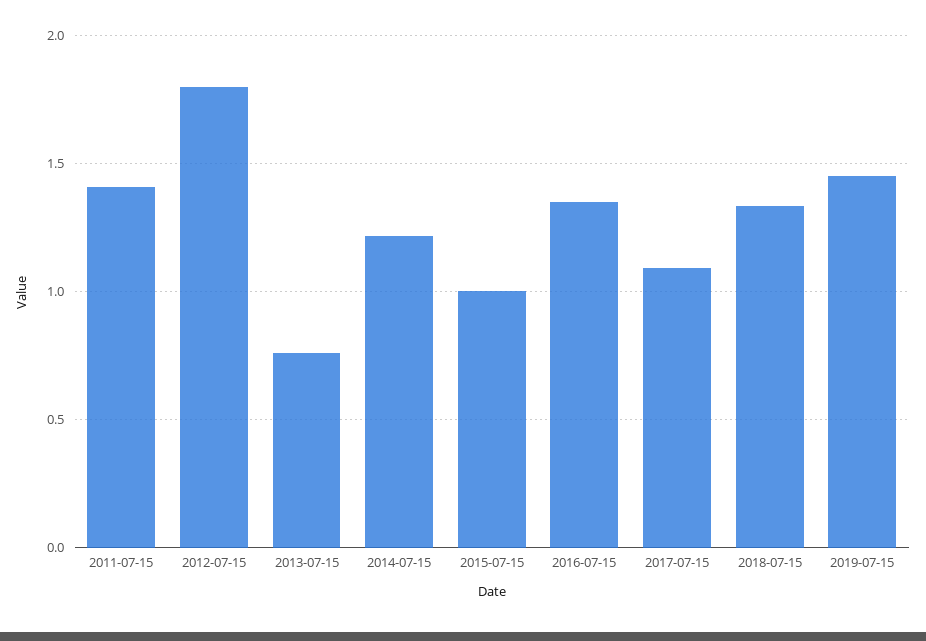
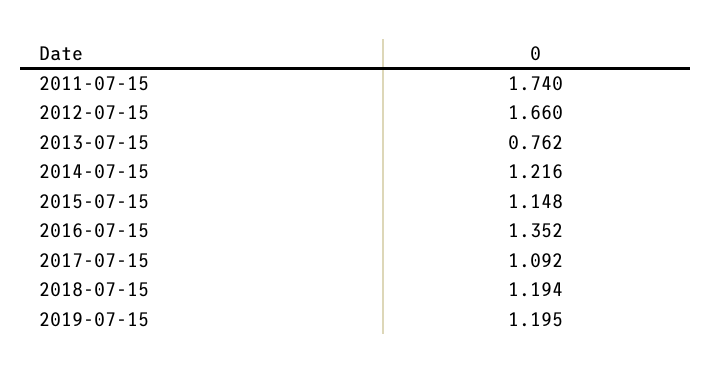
2011-07-15: 1.4 -> 1.74
2012-07-15: 1.8 -> 1.66
2015-07-15: 1 -> 1.148
2018-07-15: 1.35 -> 1.194
2019-07-15: 1.45 -> 1.195

